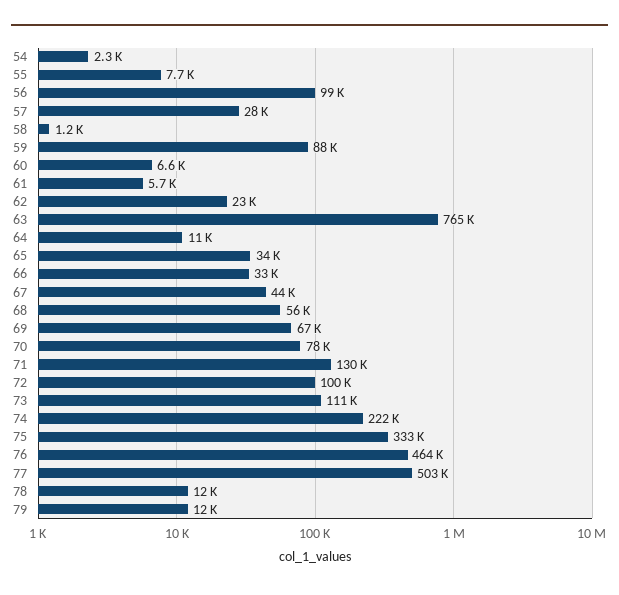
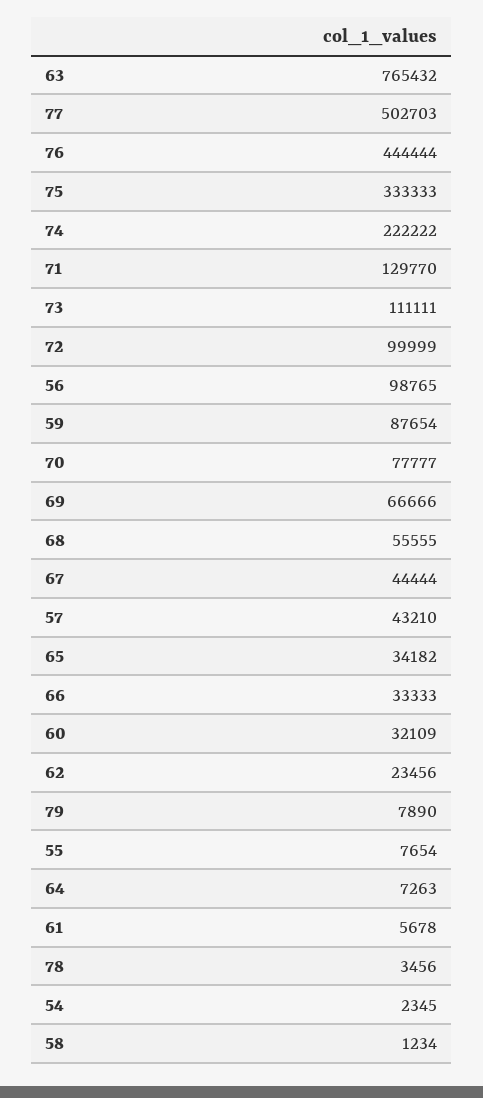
57: 28000 -> 43210
60: 6600 -> 32109
64: 11000 -> 7263
76: 464000 -> 444444
78: 12000 -> 3456
79: 12000 -> 7890

